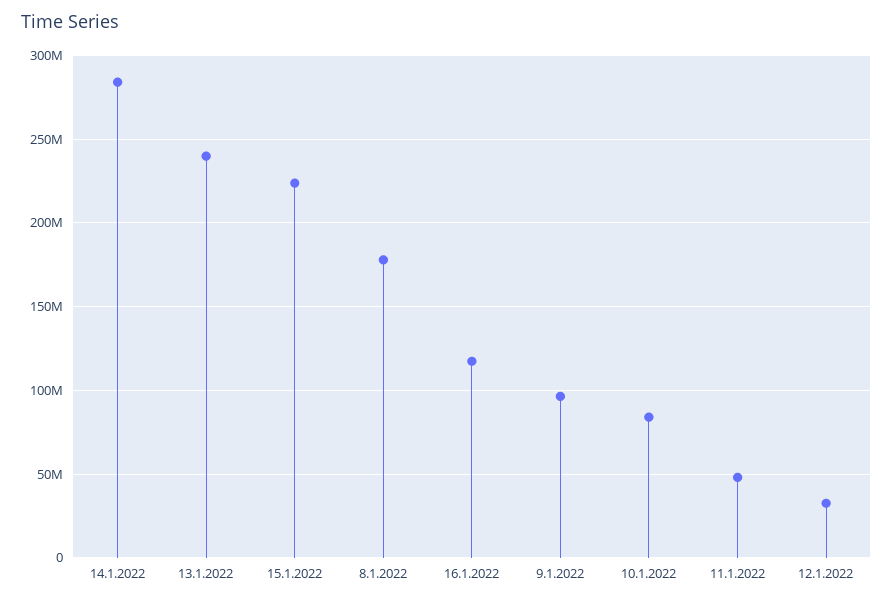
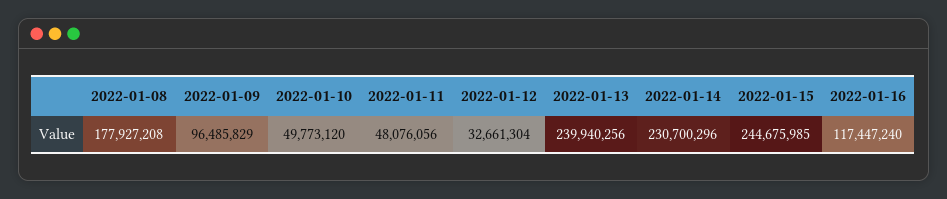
14.1.2022: 285000000 -> 230700296
15.1.2022: 225000000 -> 244675985
10.1.2022: 85000000 -> 49773120

